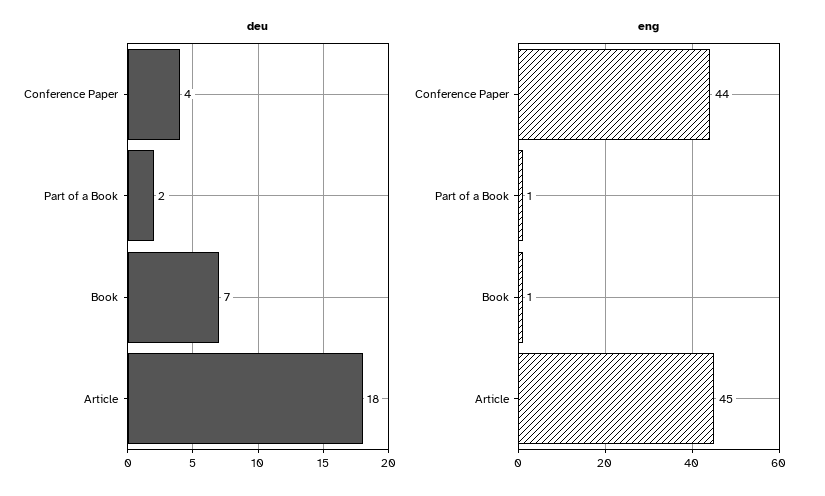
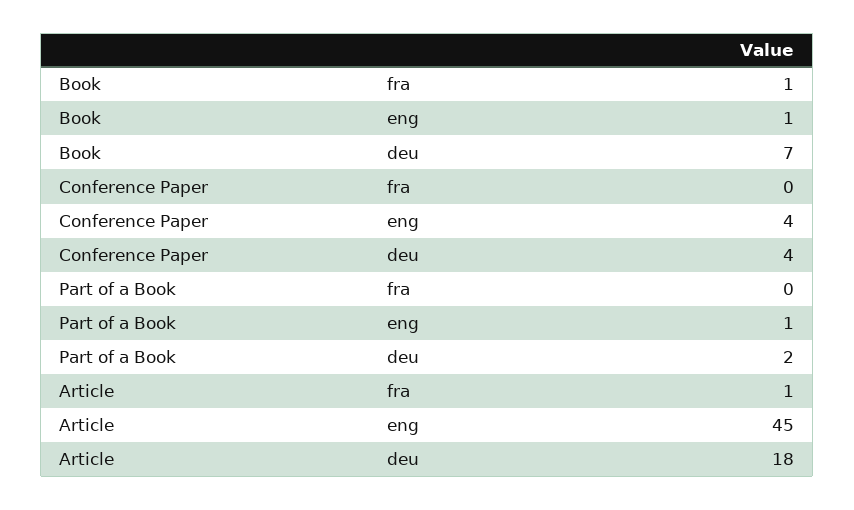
eng, Conference Paper: 44 -> 4
fra, Book: none -> 1
fra, Conference Paper: none -> 0
fra, Part of a Book: none -> 0
fra, Article: none -> 1

